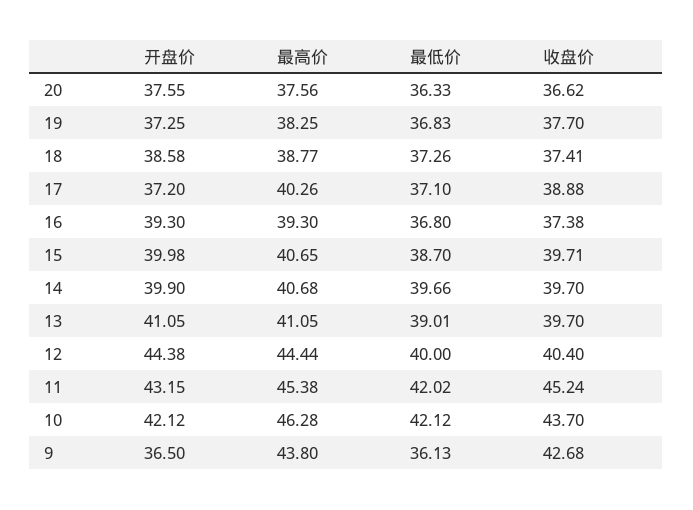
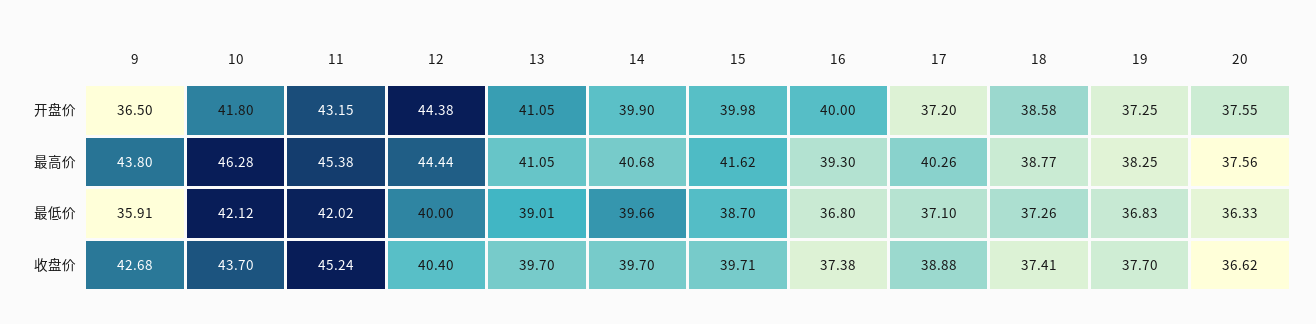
开盘价, 16: 39.3 -> 40
最高价, 15: 40.65 -> 41.62
开盘价, 10: 42.12 -> 41.8
最低价, 9: 36.13 -> 35.91

